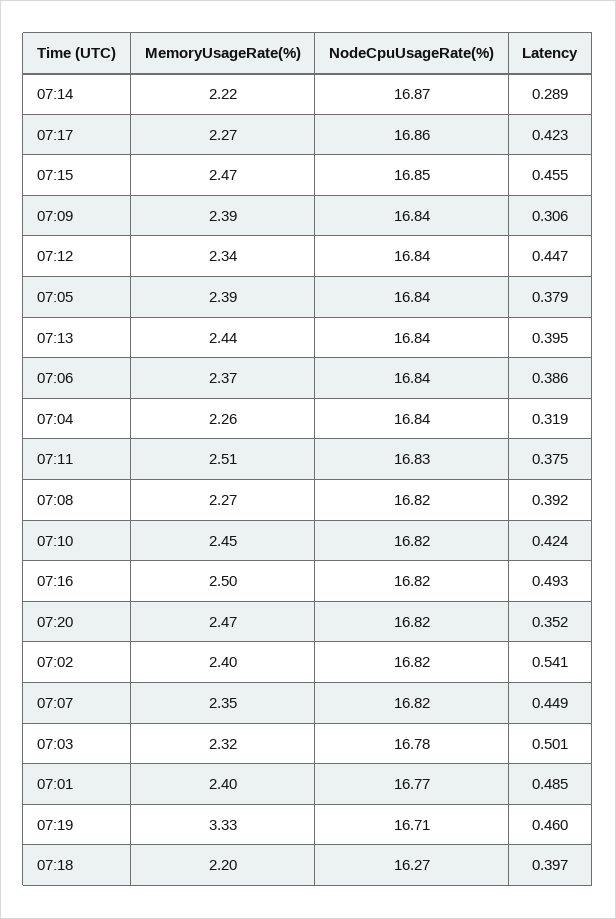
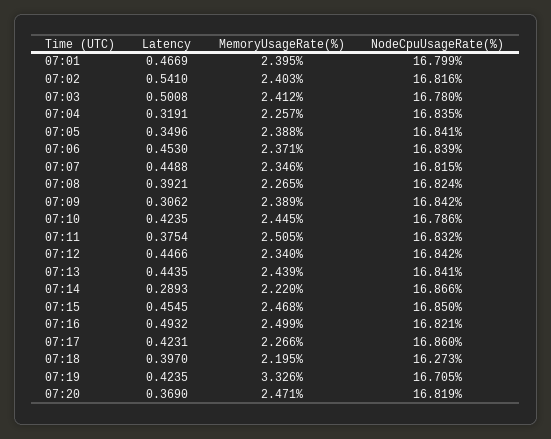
Latency, 07:05: 0.379 -> 0.3496
Latency, 07:13: 0.395 -> 0.4435
Latency, 07:06: 0.386 -> 0.453
NodeCpuUsageRate(%), 07:10: 16.82 -> 16.786
Latency, 07:20: 0.352 -> 0.369
MemoryUsageRate(%), 07:03: 2.32 -> 2.412
NodeCpuUsageRate(%), 07:01: 16.77 -> 16.799
Latency, 07:01: 0.485 -> 0.4669
Latency, 07:19: 0.46 -> 0.4235

